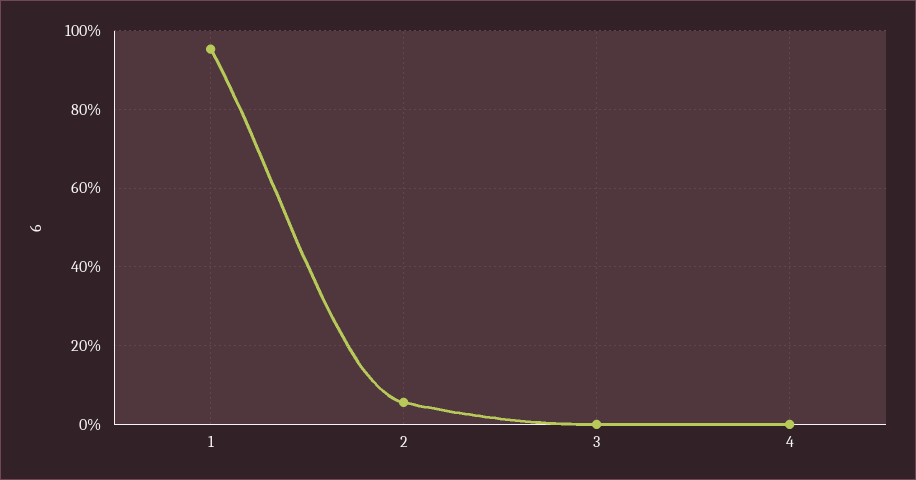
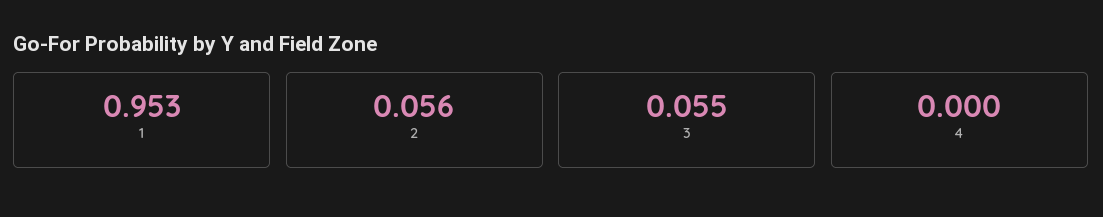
3: 0 -> 0.055

